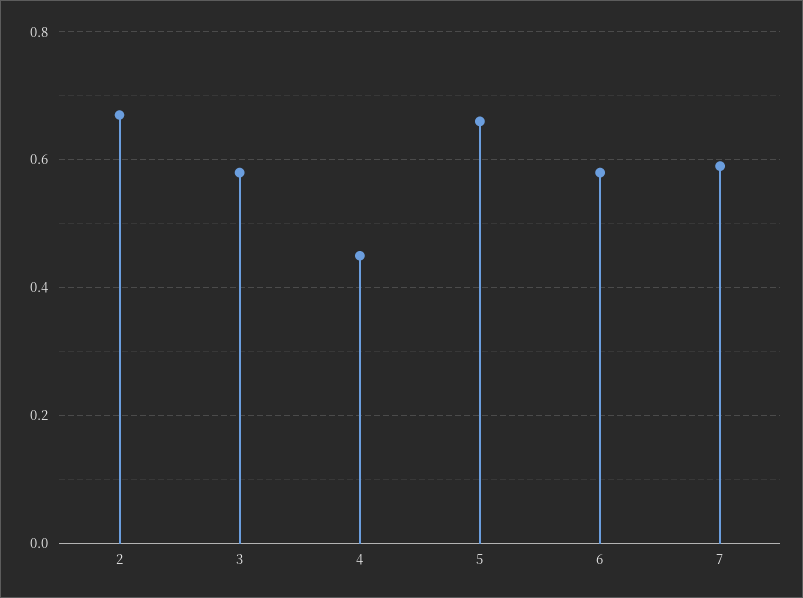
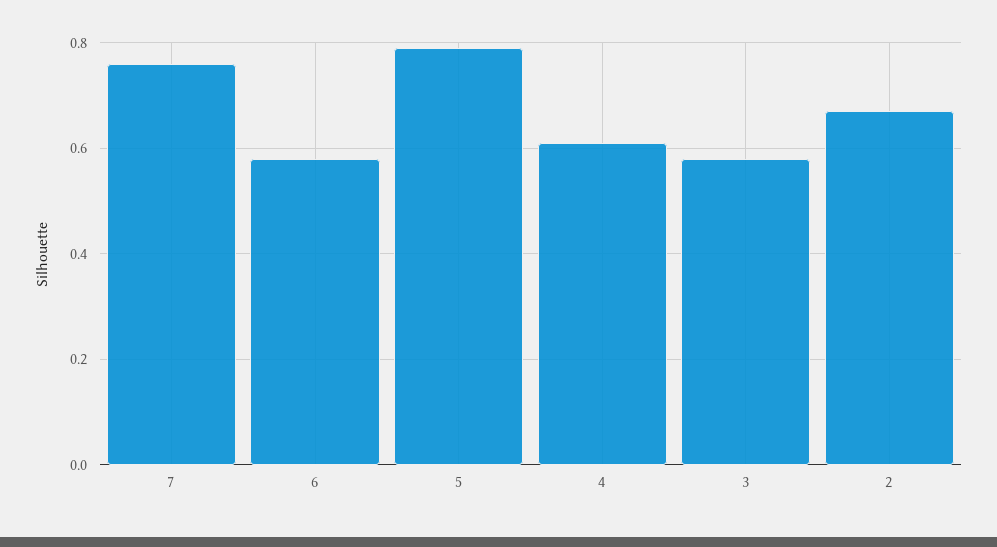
4: 0.45 -> 0.6
5: 0.65 -> 0.8
7: 0.6 -> 0.75

